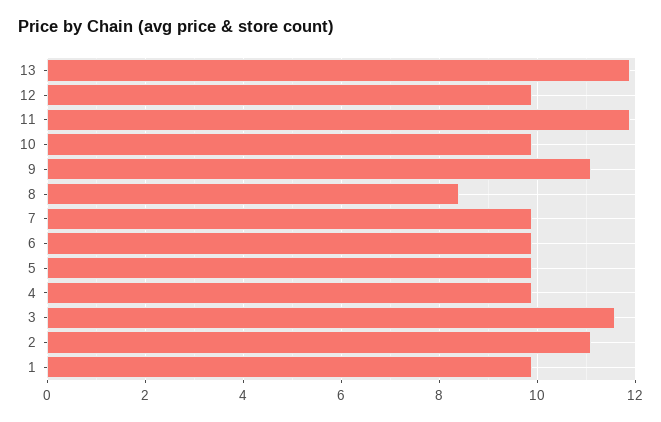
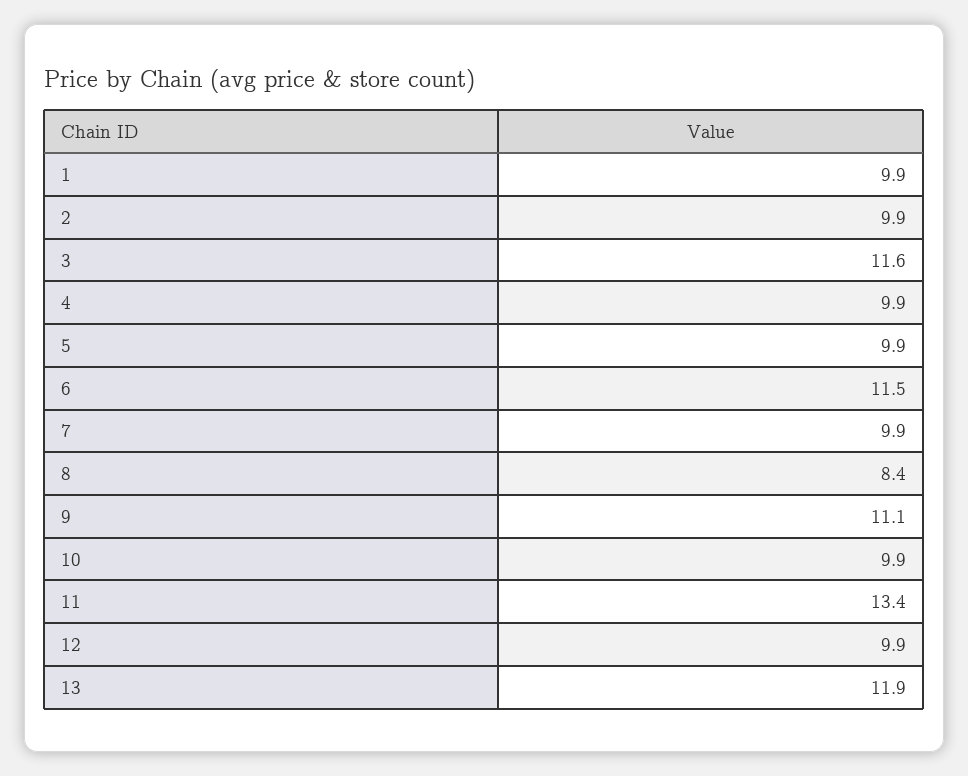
11: 12 -> 13.4
6: 10 -> 11.5
2: 11 -> 9.9

